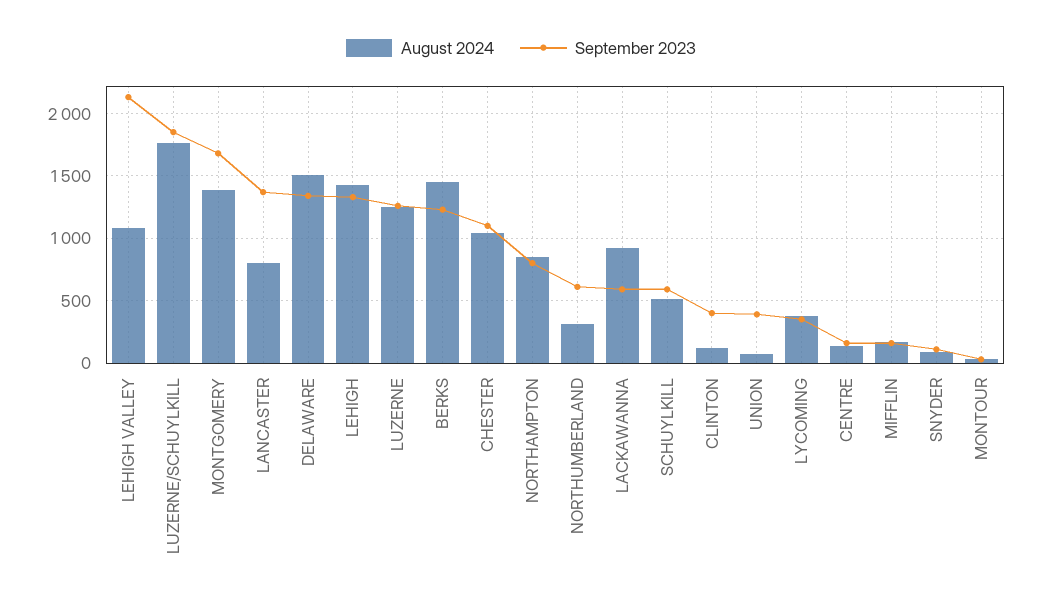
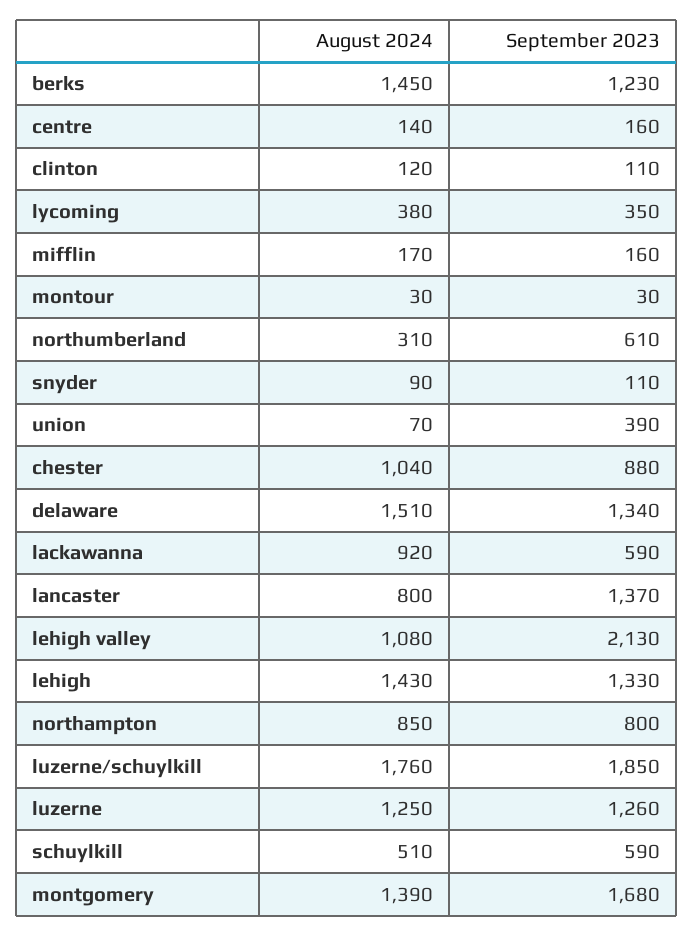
September 2023, CHESTER: 1100 -> 880
September 2023, CLINTON: 400 -> 110

